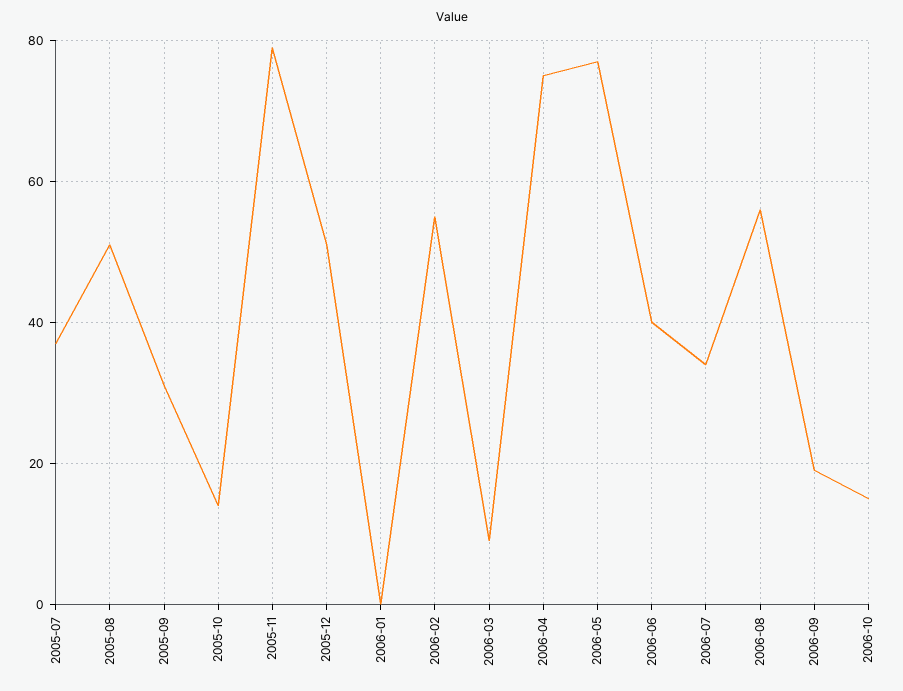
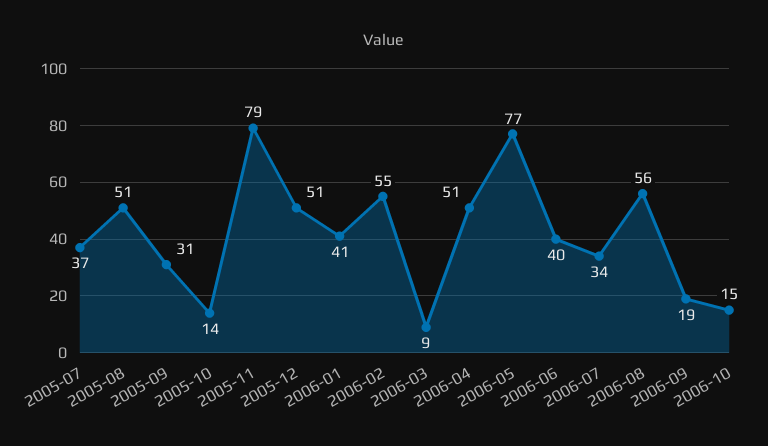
2006-01: 0 -> 41
2006-04: 75 -> 51

